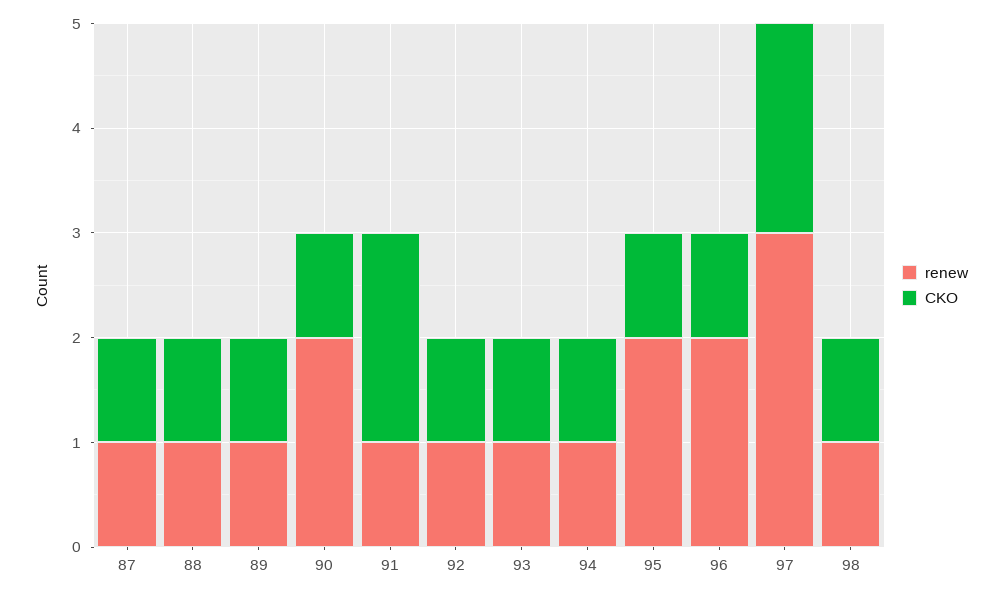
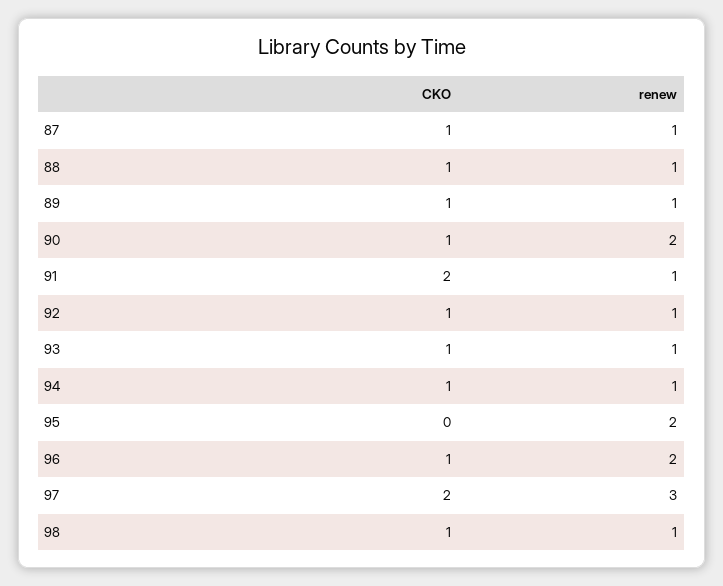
CKO, 95: 1 -> 0

